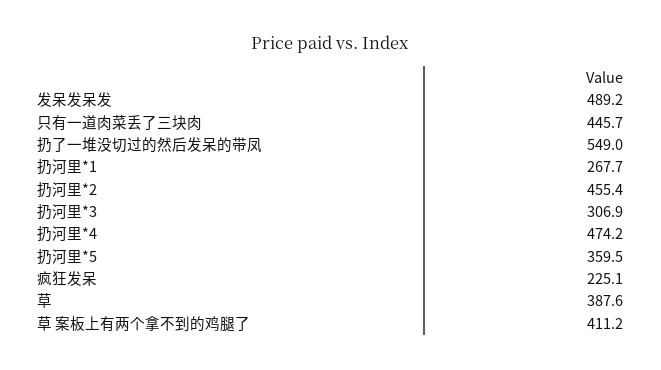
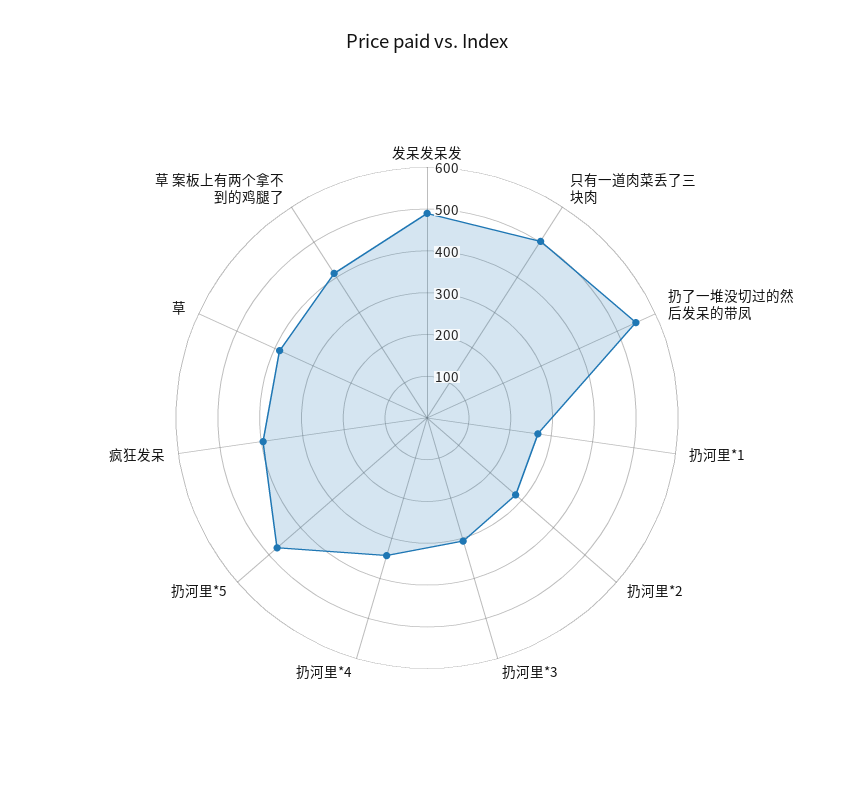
只有一道肉菜丢了三块肉: 445.7 -> 500
扔河里*2: 455.4 -> 280
扔河里*4: 474.2 -> 340
扔河里*5: 359.5 -> 480
疯狂发呆: 225.1 -> 400

